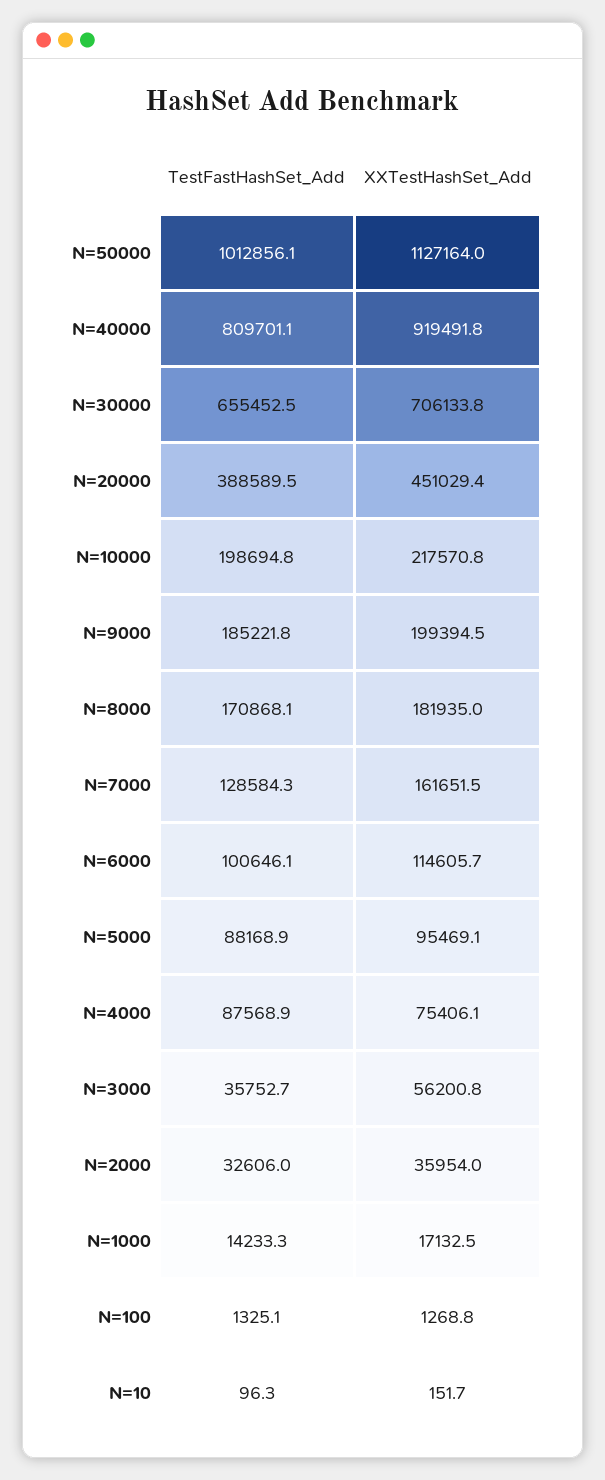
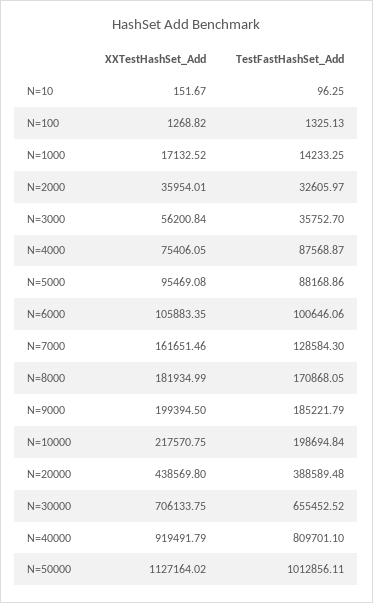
XXTestHashSet_Add, N=20000: 451029.4 -> 438569.8
XXTestHashSet_Add, N=6000: 114605.7 -> 105883.35

